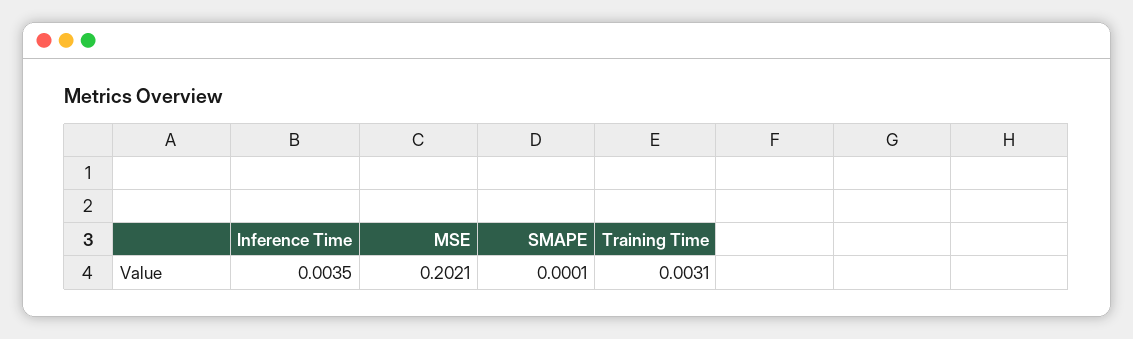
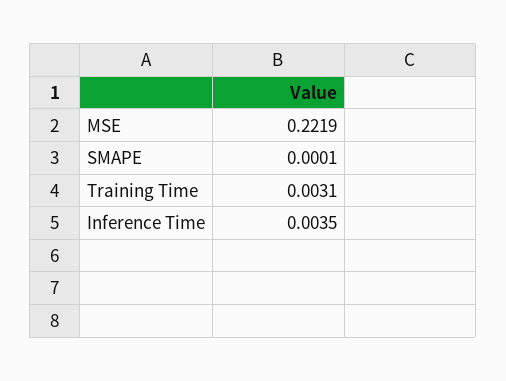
MSE: 0.2021 -> 0.2219

